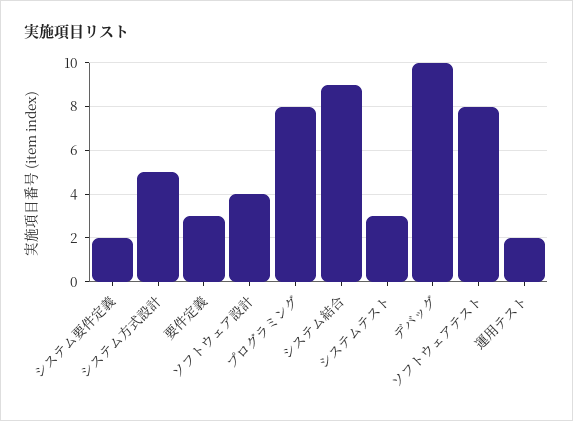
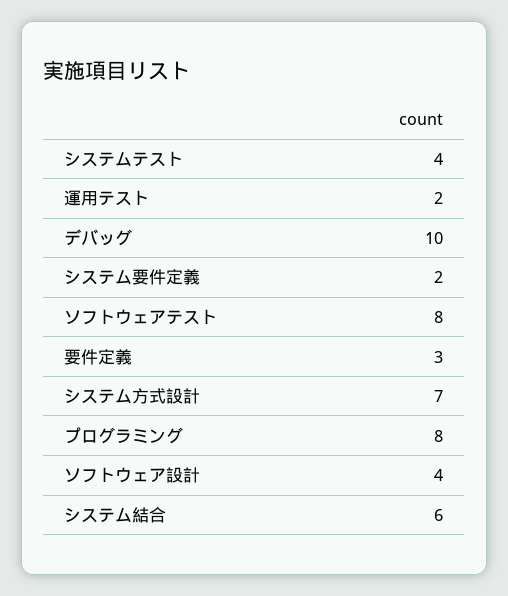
システム方式設計: 5 -> 7
システム結合: 9 -> 6
システムテスト: 3 -> 4

